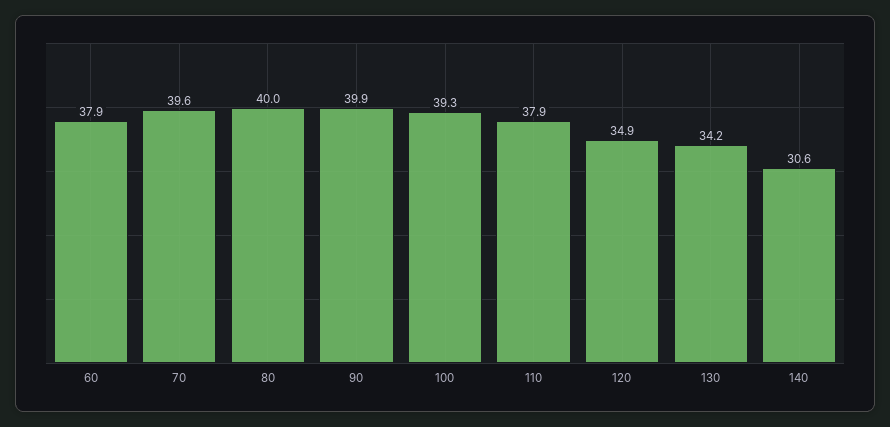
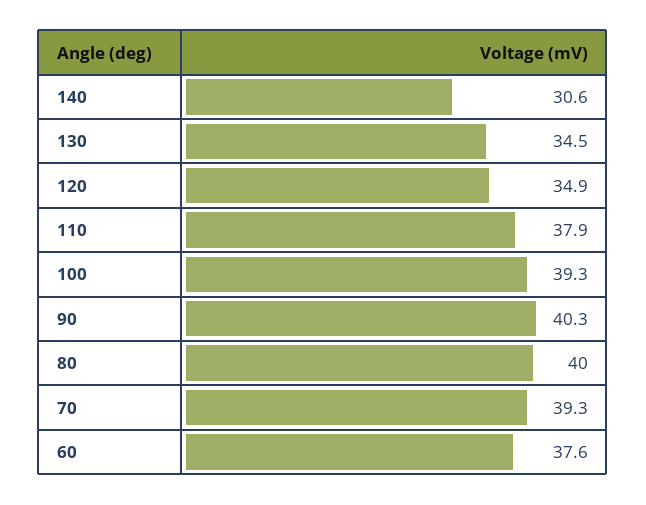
60: 37.9 -> 37.6
70: 39.6 -> 39.3
90: 39.9 -> 40.3
130: 34.2 -> 34.5

